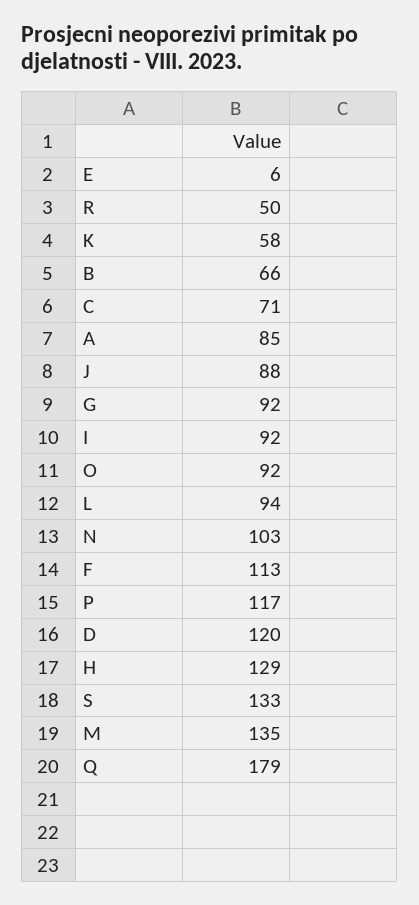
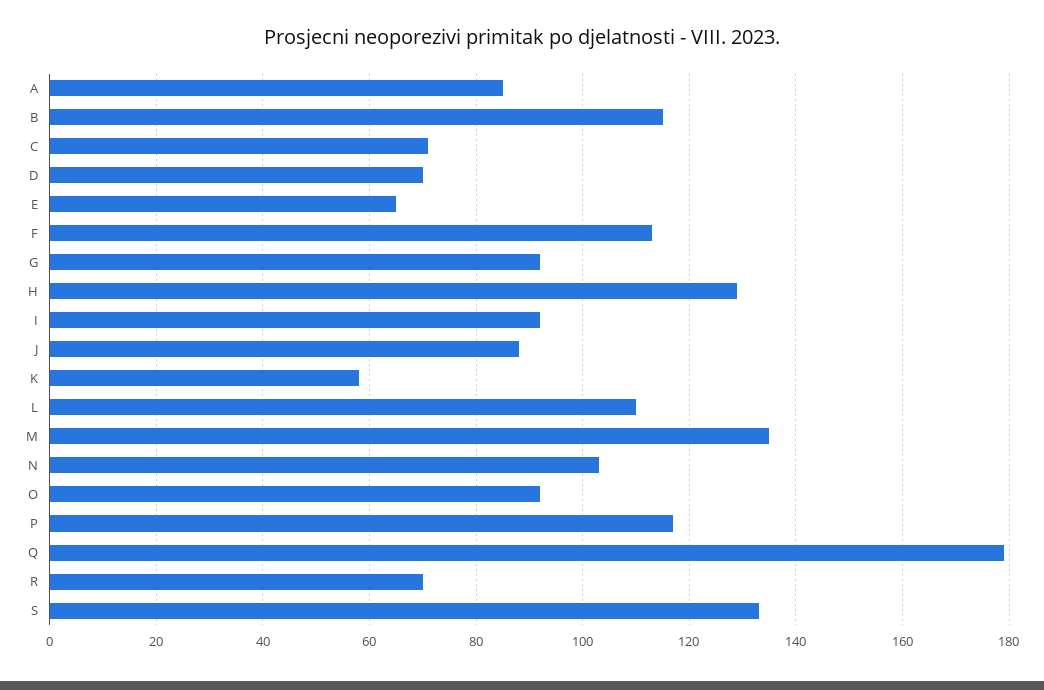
E: 6 -> 65
R: 50 -> 70
B: 66 -> 115
L: 94 -> 110
D: 120 -> 70

